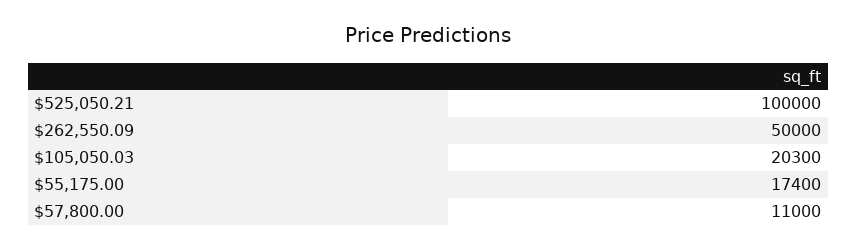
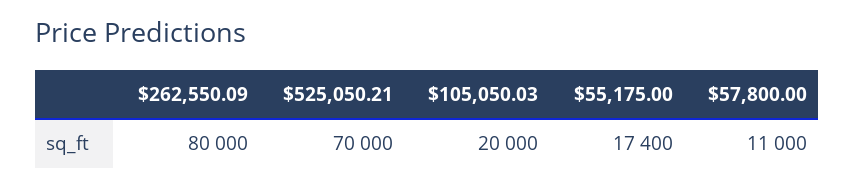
$525,050.21: 100000 -> 70000
$262,550.09: 50000 -> 80000
$105,050.03: 20300 -> 20000

